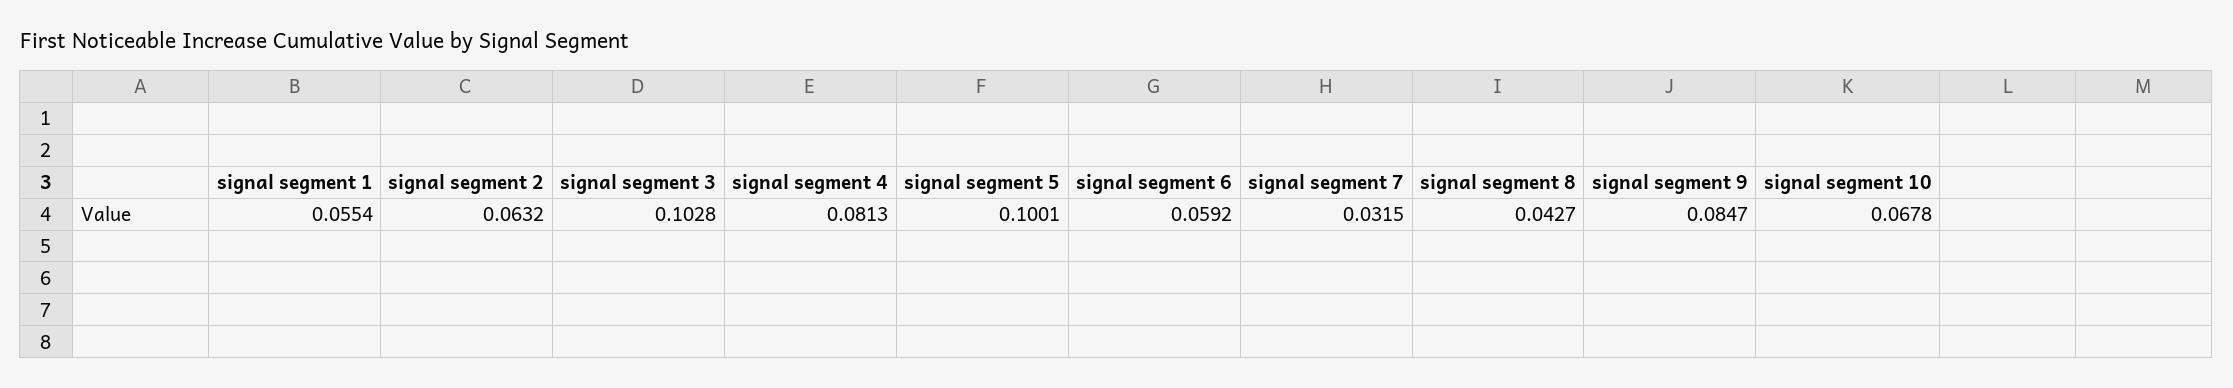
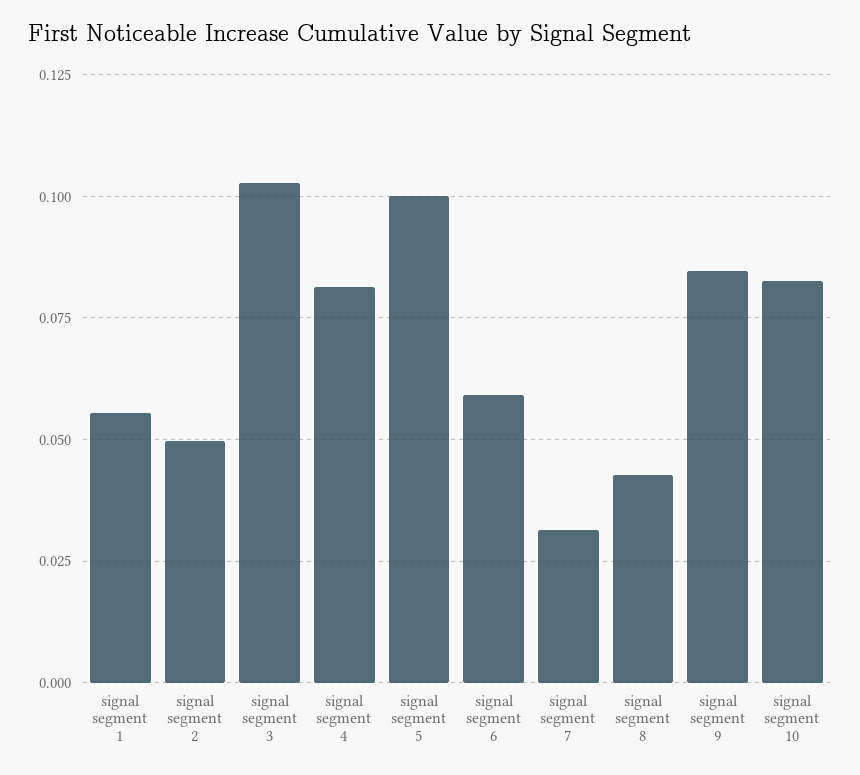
signal segment 2: 0.0632 -> 0.05
signal segment 10: 0.0678 -> 0.0825

